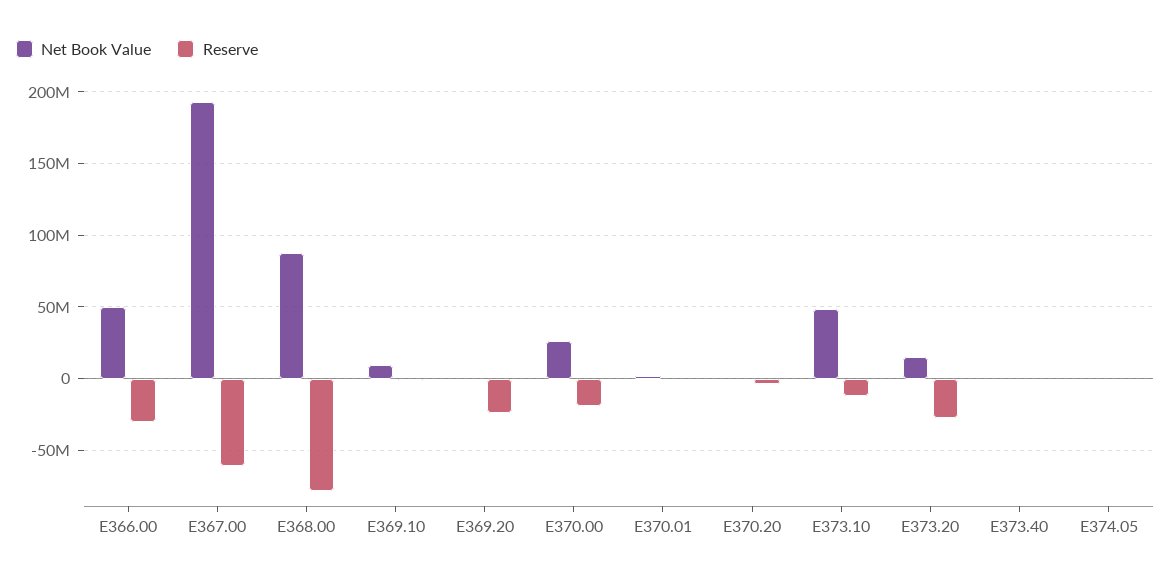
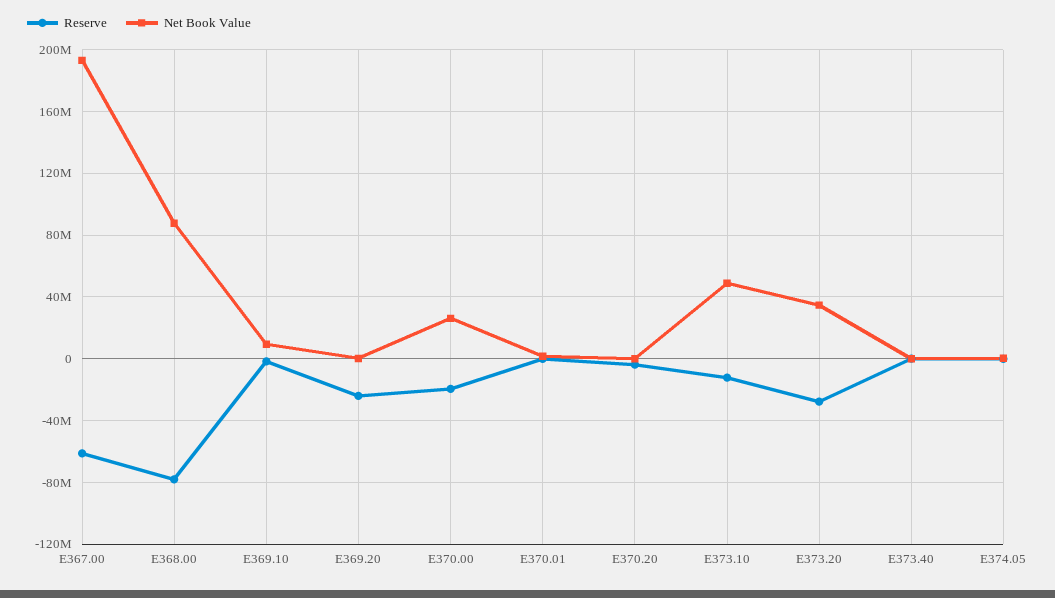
Net Book Value, E366.00: 50000000 -> none
Reserve, E366.00: -30000000 -> none
Net Book Value, E373.20: 15000000 -> 35000000

